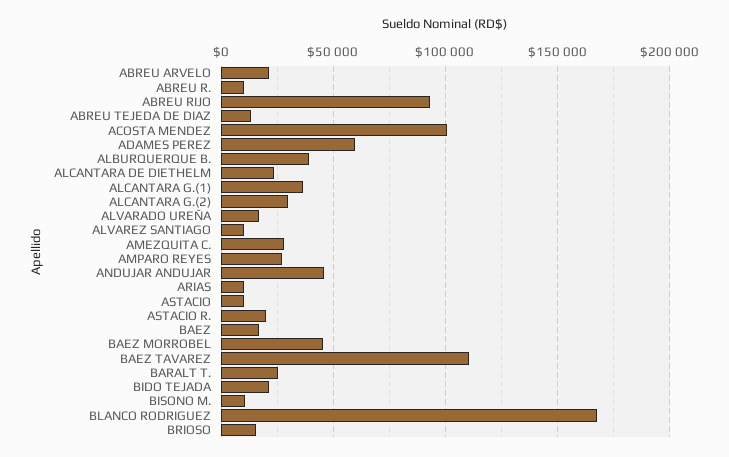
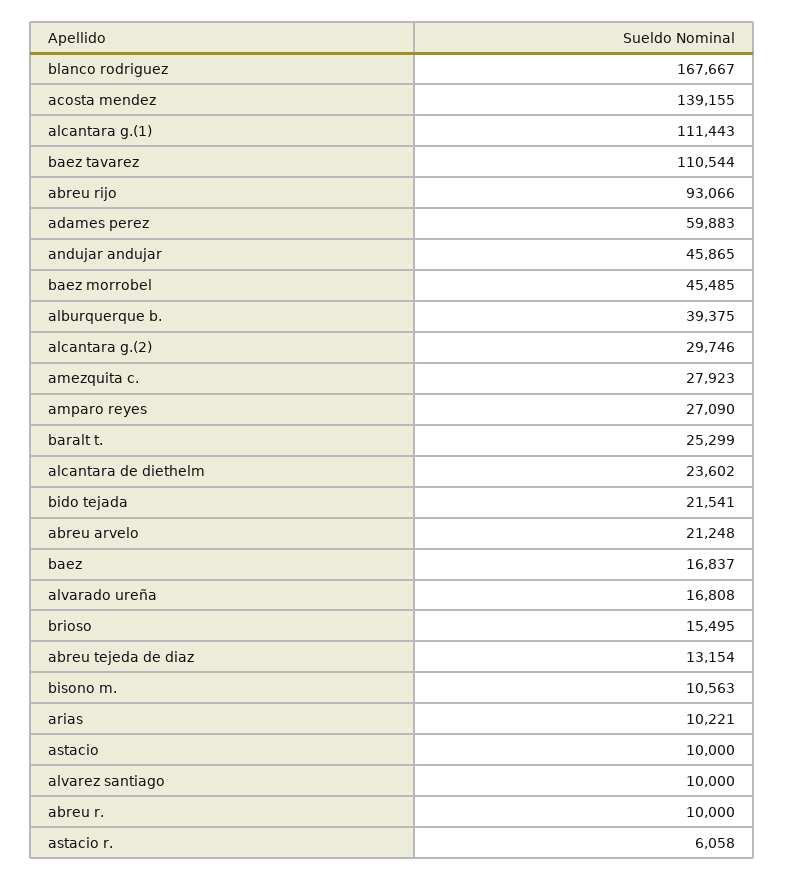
ACOSTA MENDEZ: 100000 -> 139155
ALCANTARA G.(1): 35000 -> 111443
ASTACIO R.: 20000 -> 6058

